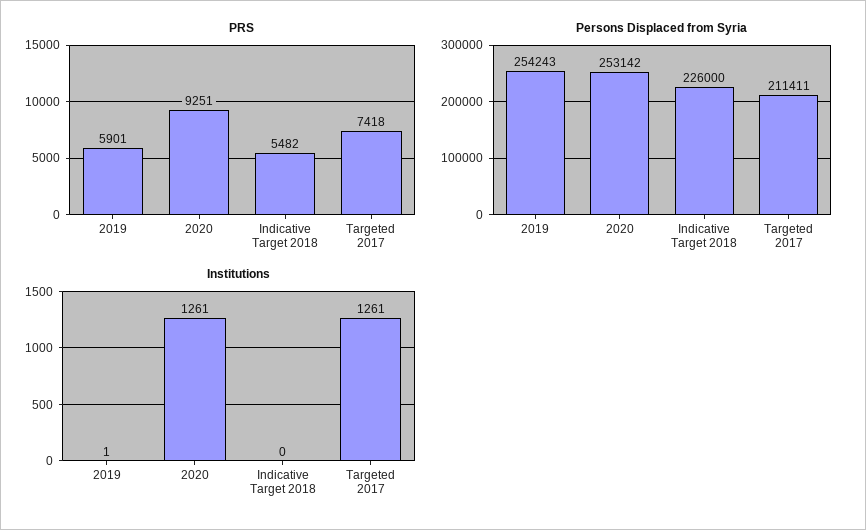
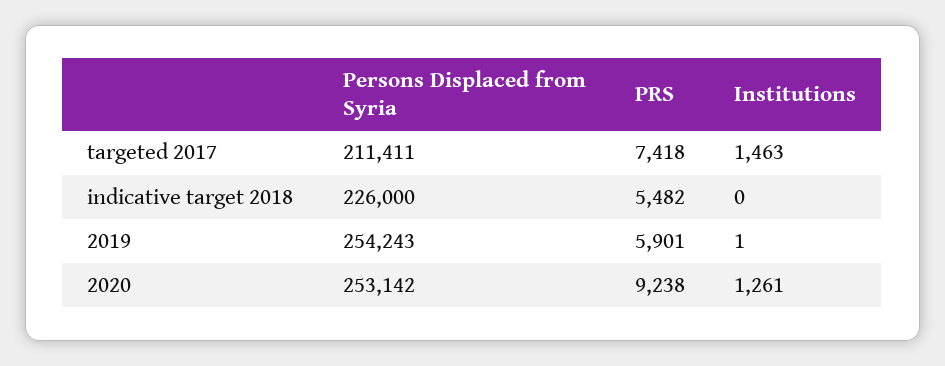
PRS, 2020: 9251 -> 9238
Institutions, Targeted 2017: 1261 -> 1463

